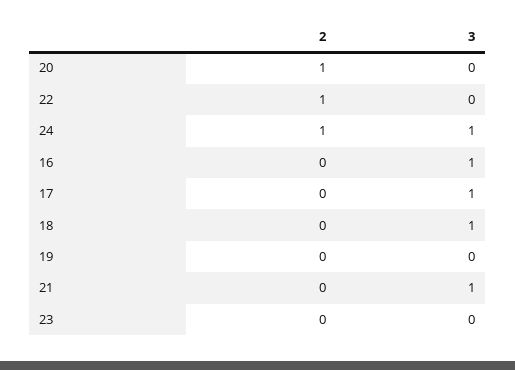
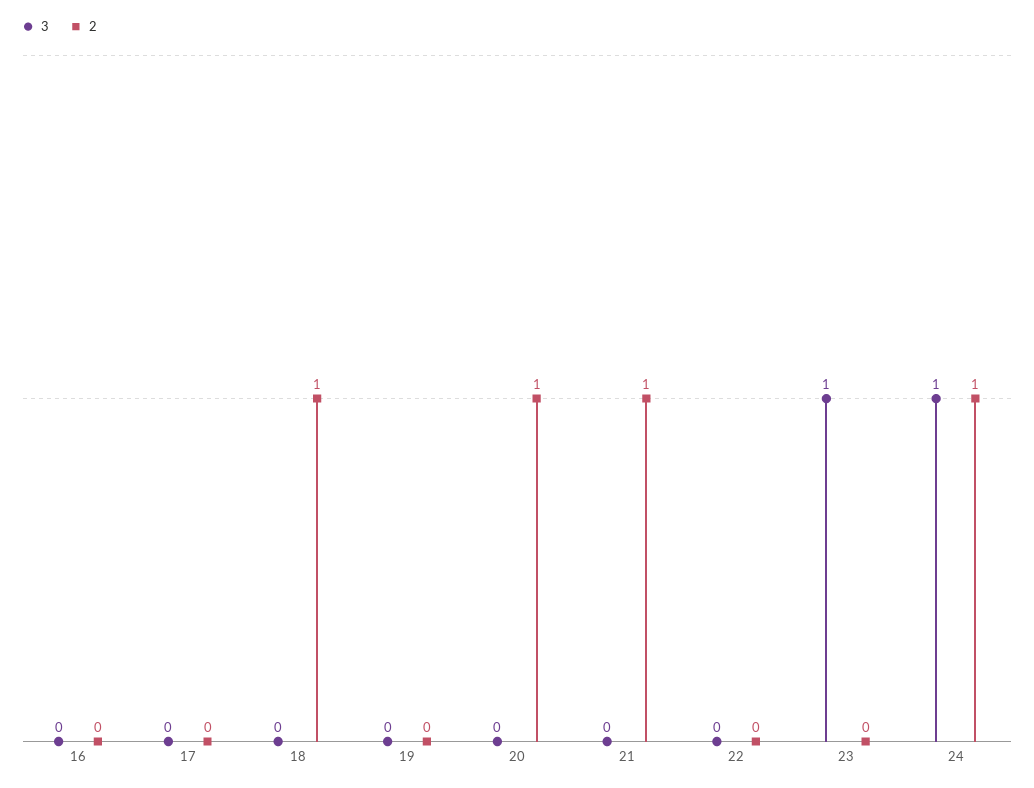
2, 22: 1 -> 0
3, 16: 1 -> 0
3, 17: 1 -> 0
2, 18: 0 -> 1
3, 18: 1 -> 0
2, 21: 0 -> 1
3, 21: 1 -> 0
3, 23: 0 -> 1

